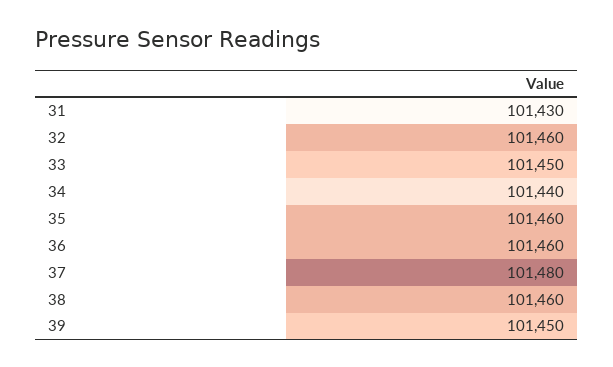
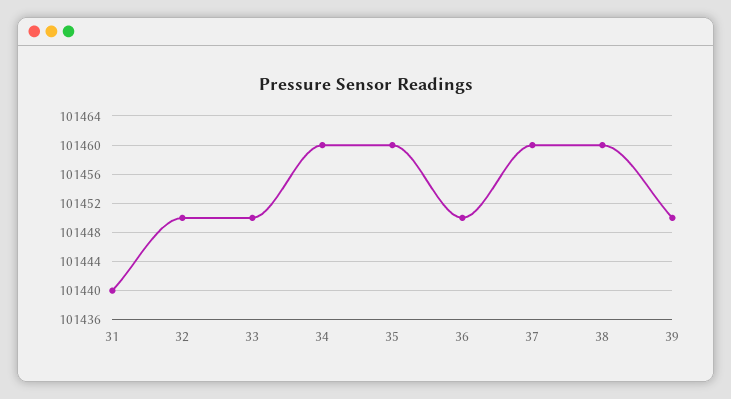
31: 101430 -> 101440
32: 101460 -> 101450
34: 101440 -> 101460
36: 101460 -> 101450
37: 101480 -> 101460

